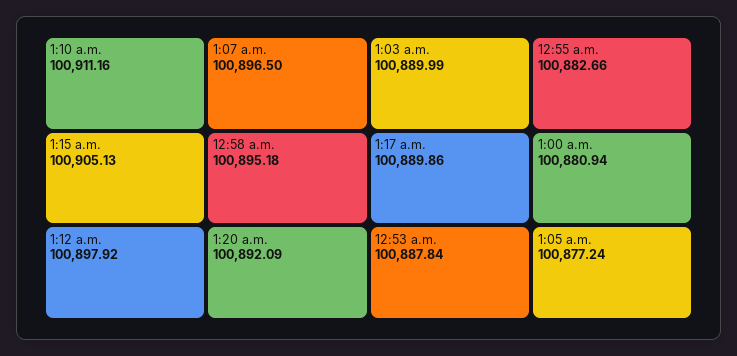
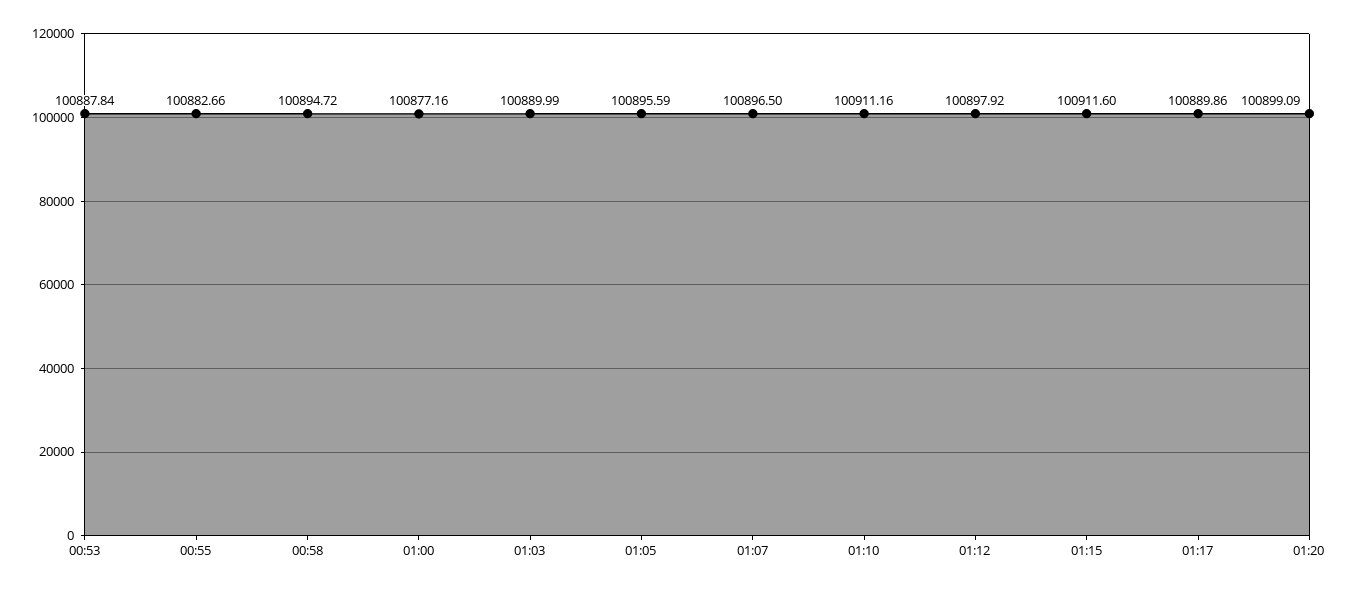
1:15 a.m.: 100905.13 -> 100911.6
12:58 a.m.: 100895.18 -> 100894.72
1:20 a.m.: 100892.09 -> 100899.09
1:00 a.m.: 100880.94 -> 100877.16
1:05 a.m.: 100877.24 -> 100895.59

